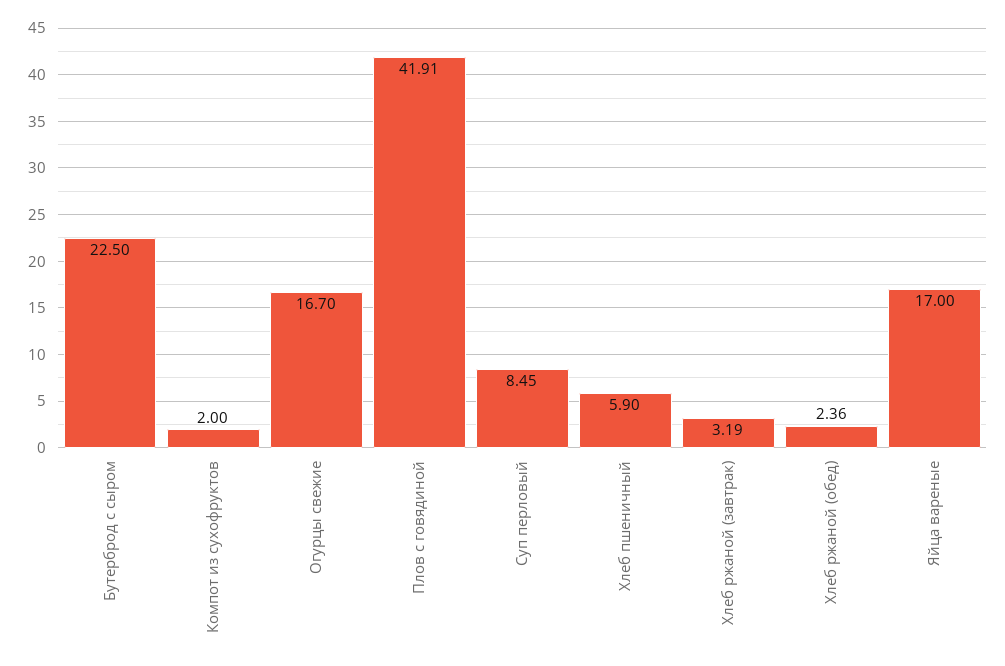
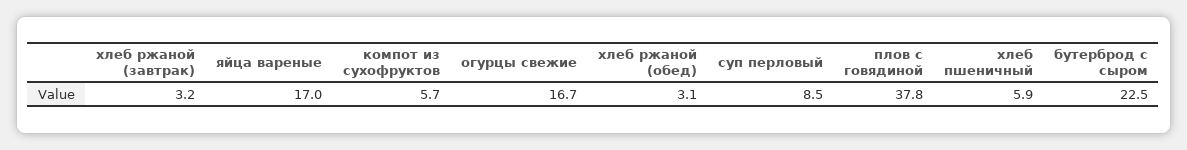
Компот из сухофруктов: 2 -> 5.7
Плов с говядиной: 41.91 -> 37.8
Хлеб ржаной (обед): 2.36 -> 3.1

